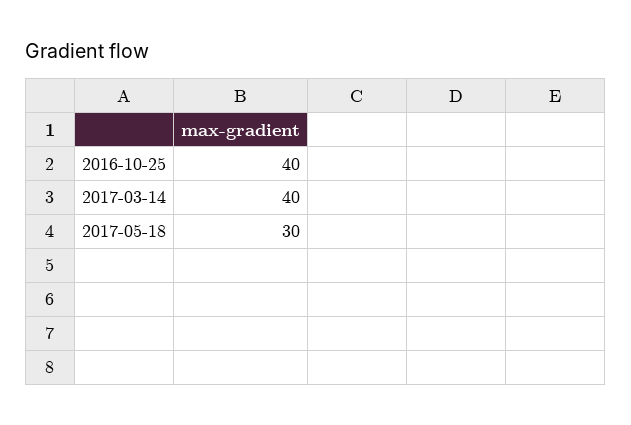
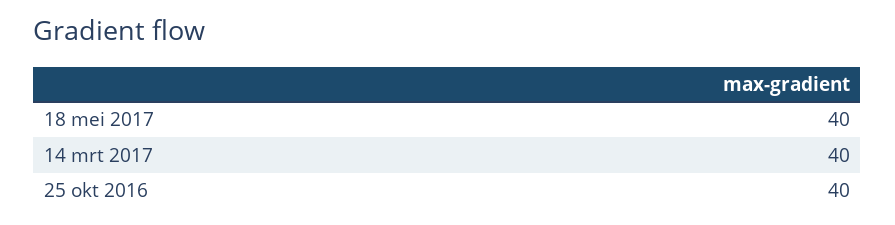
2017-05-18: 30 -> 40

